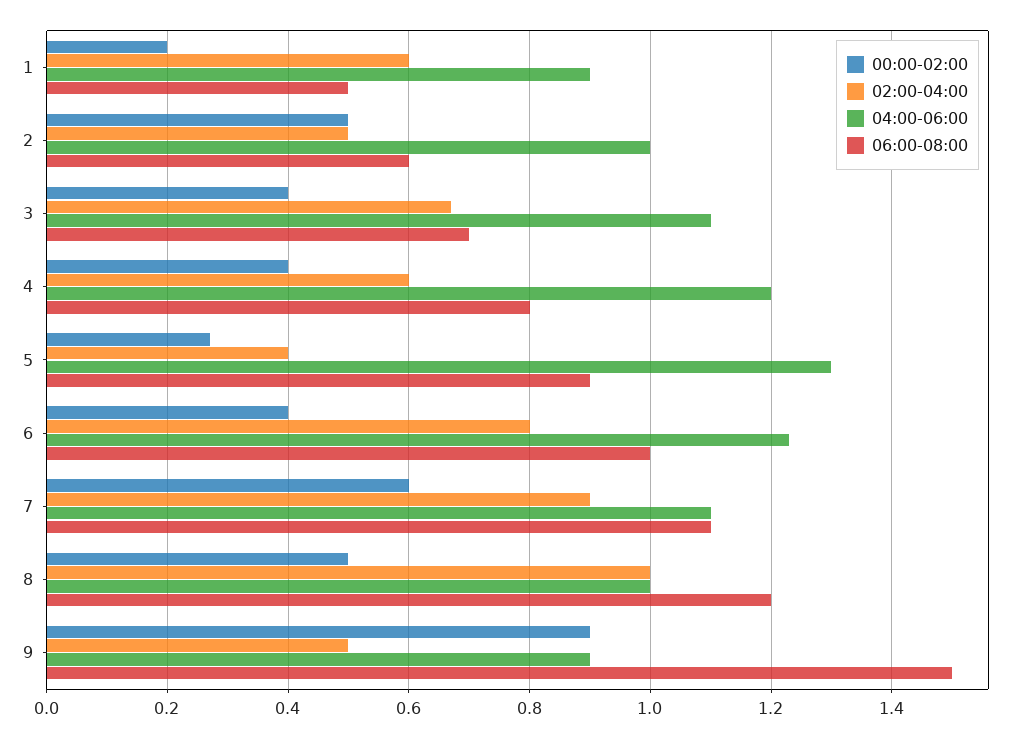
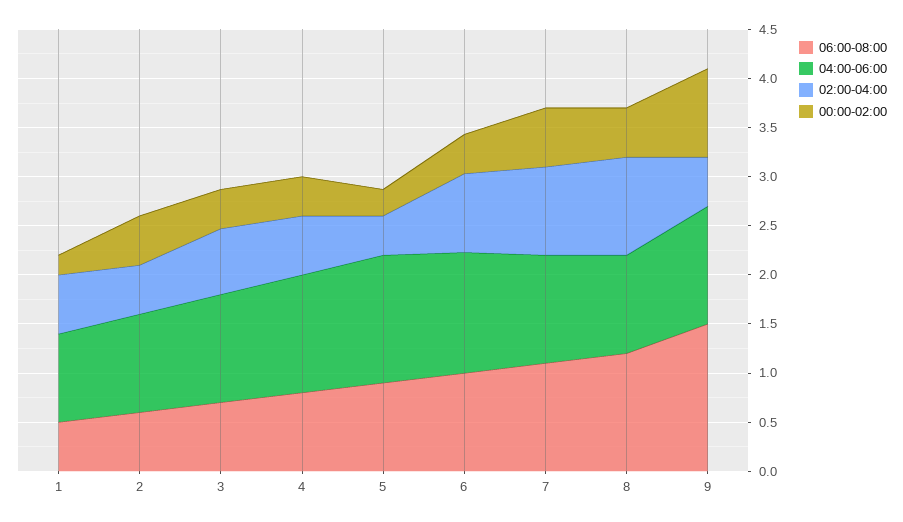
04:00-06:00, 9: 0.9 -> 1.2

